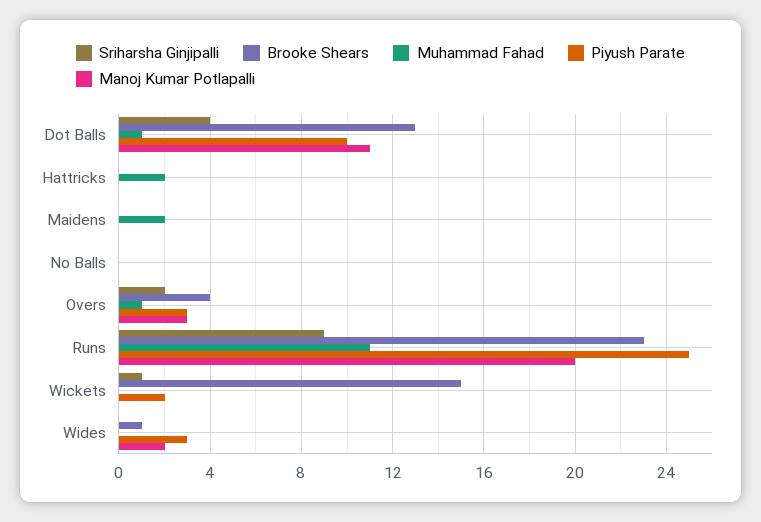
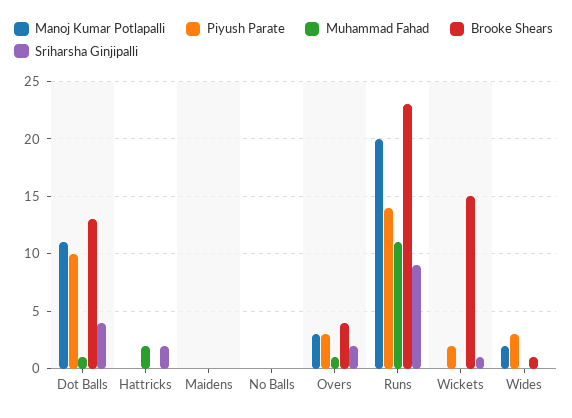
Sriharsha Ginjipalli, Hattricks: 0 -> 2
Muhammad Fahad, Maidens: 2 -> 0
Piyush Parate, Runs: 25 -> 14

